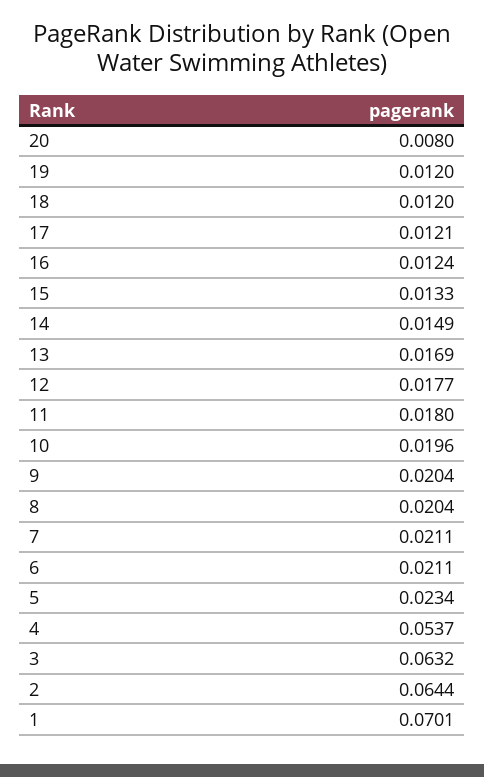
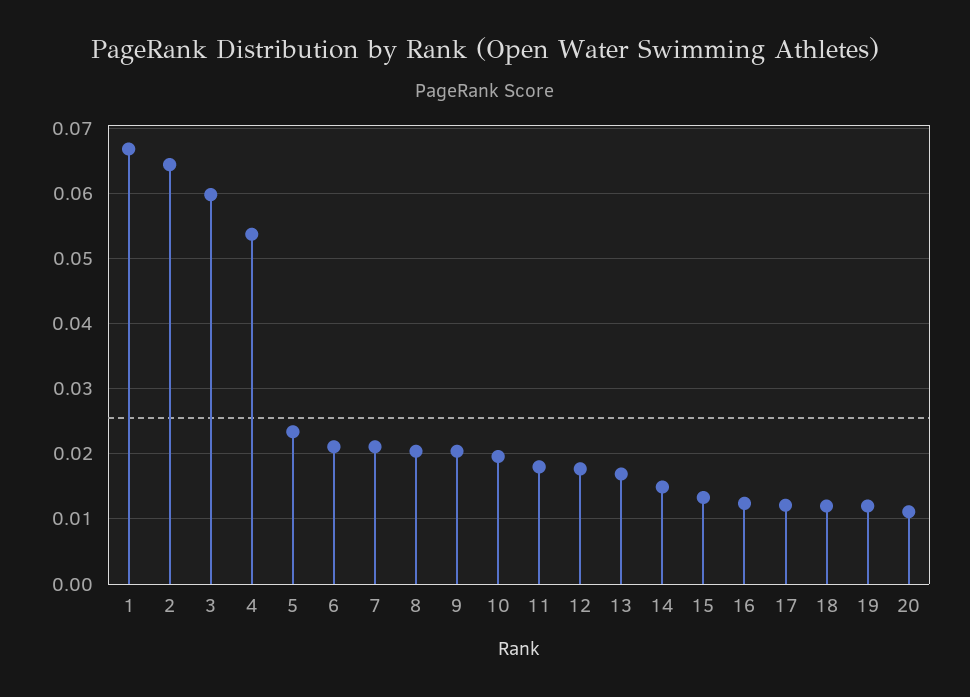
20: 0.008 -> 0.011
3: 0.0632 -> 0.06
1: 0.0701 -> 0.067

